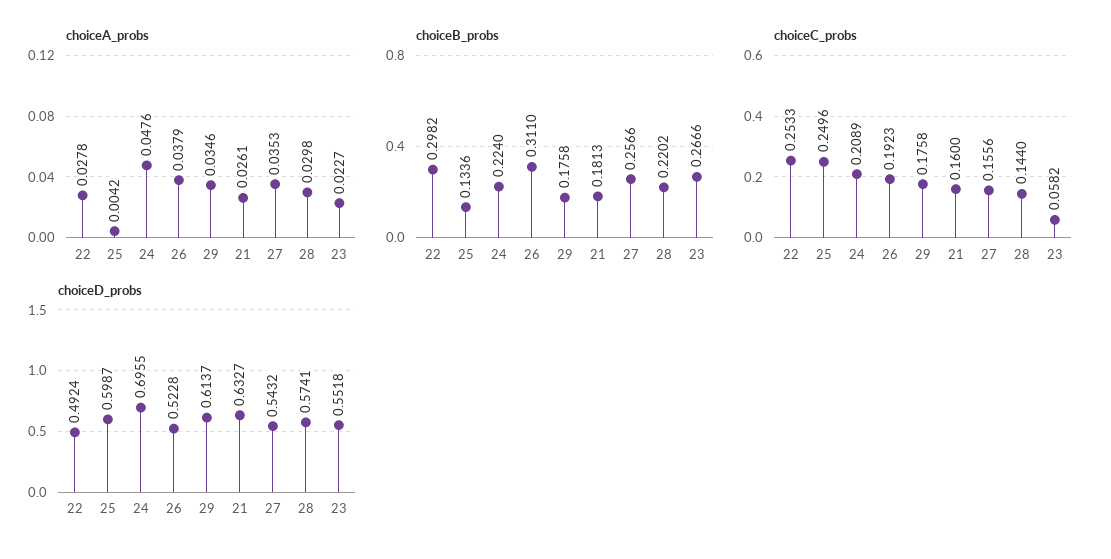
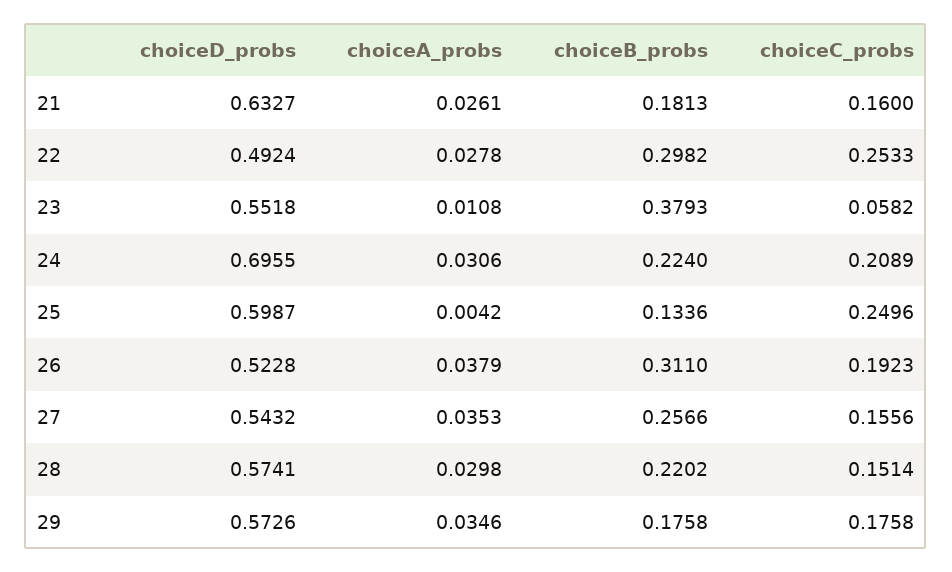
choiceA_probs, 24: 0.0476 -> 0.0306
choiceA_probs, 23: 0.0227 -> 0.0108
choiceB_probs, 23: 0.2666 -> 0.3793
choiceC_probs, 28: 0.144 -> 0.1514
choiceD_probs, 29: 0.6137 -> 0.5726

